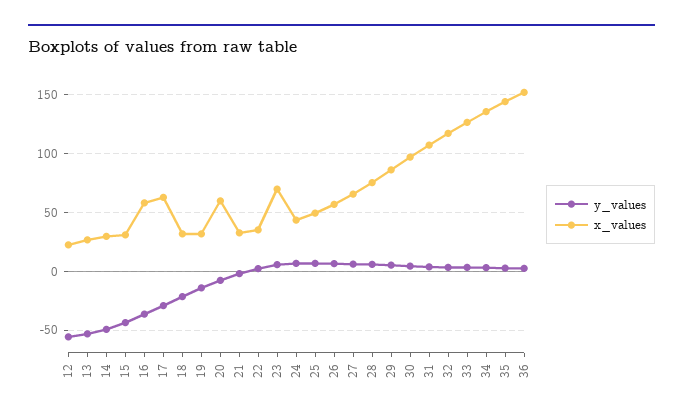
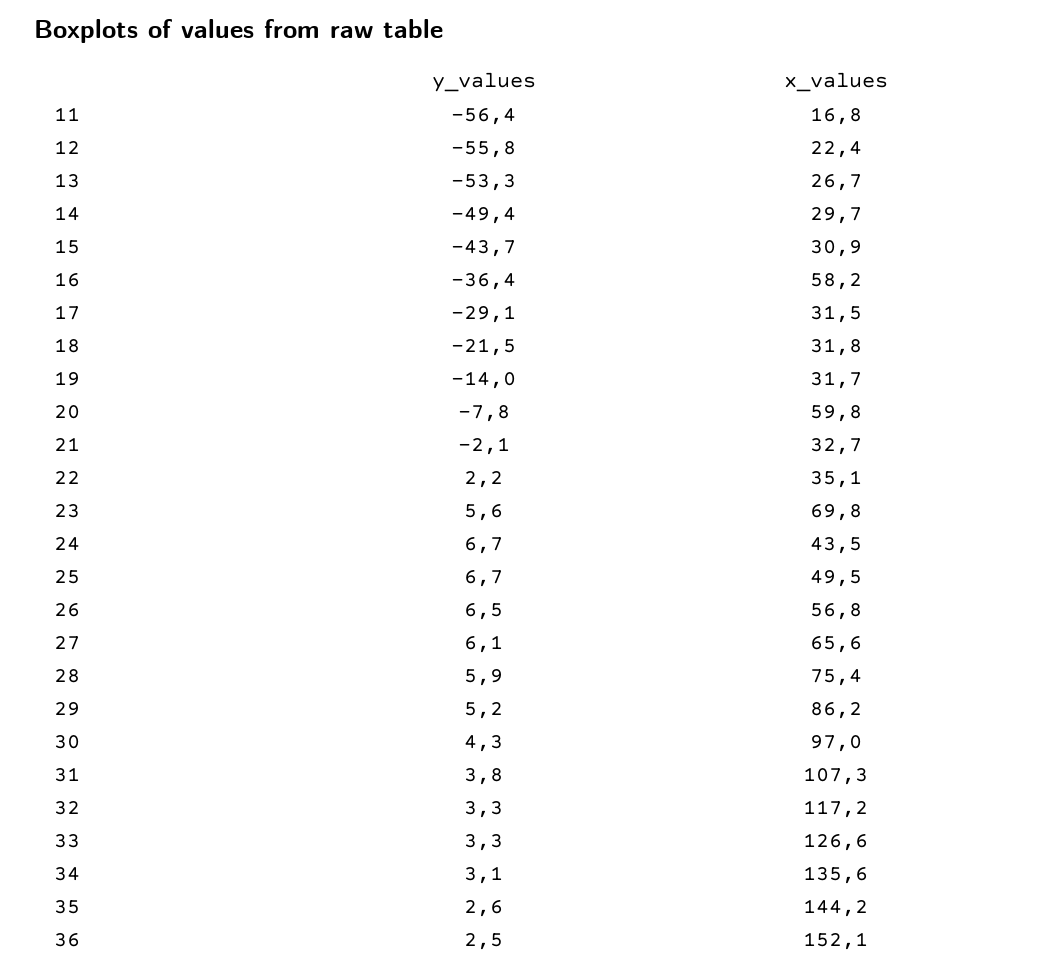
x_values, 17: 60 -> 31.5
y_values, 11: none -> -56.4
x_values, 11: none -> 16.8

